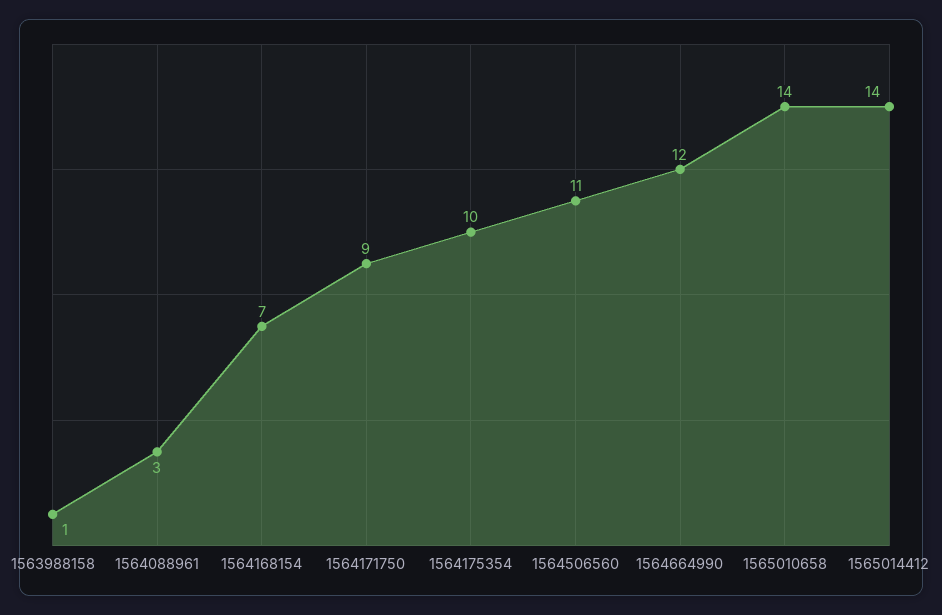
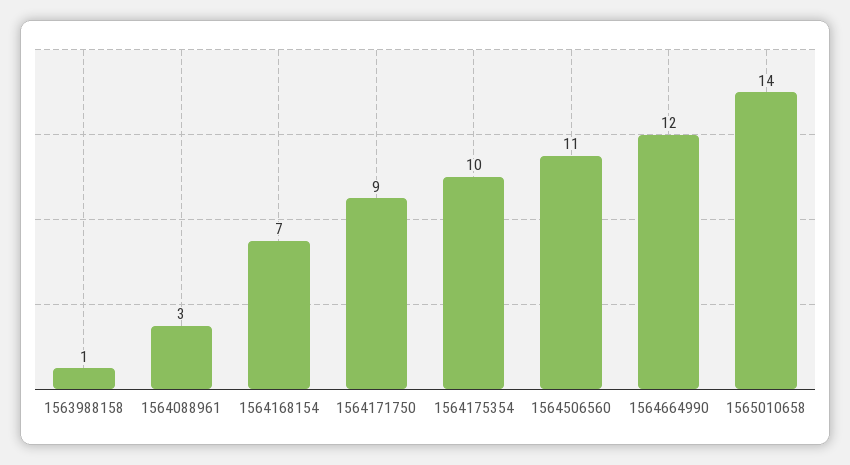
1565014412: 14 -> none

